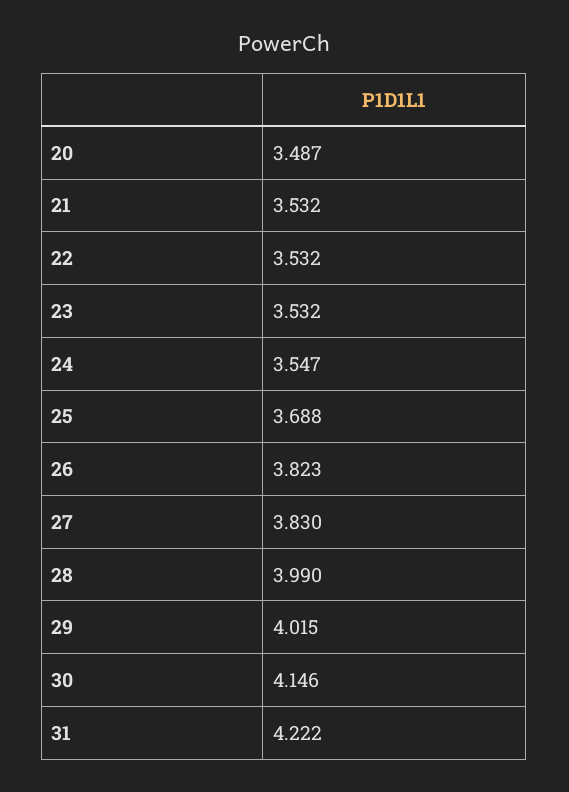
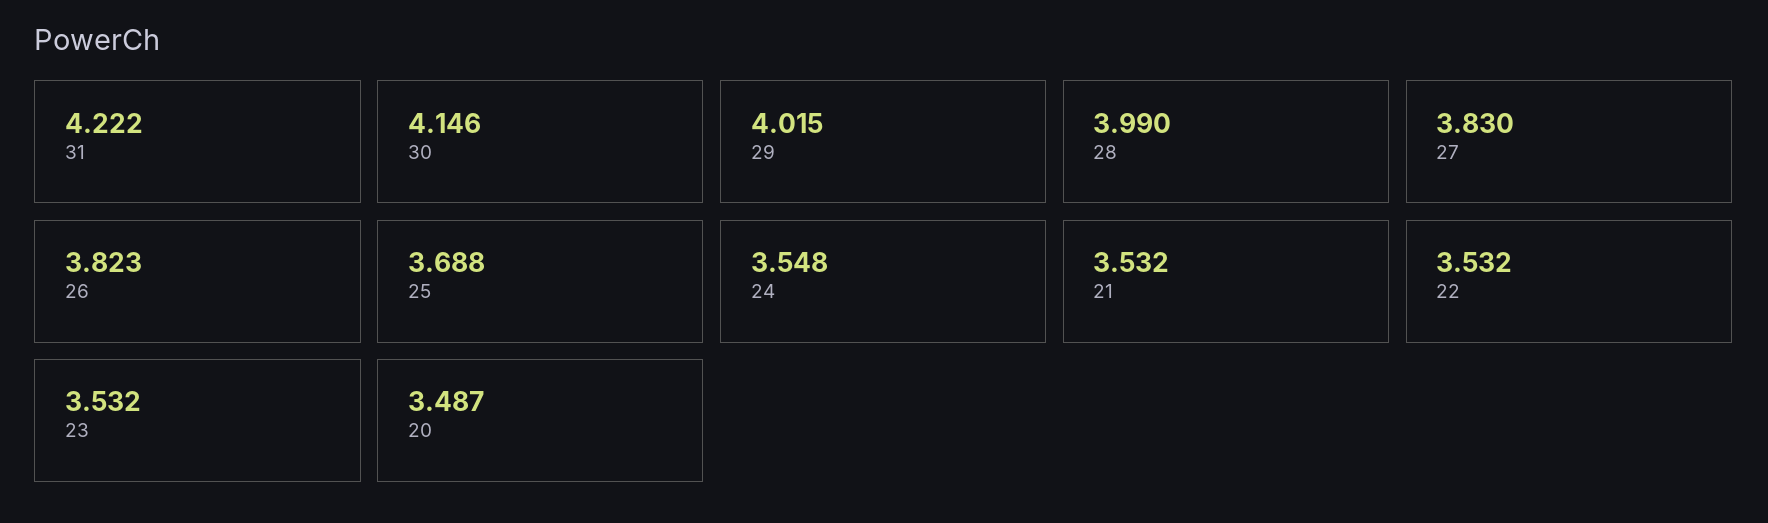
24: 3.547 -> 3.548

